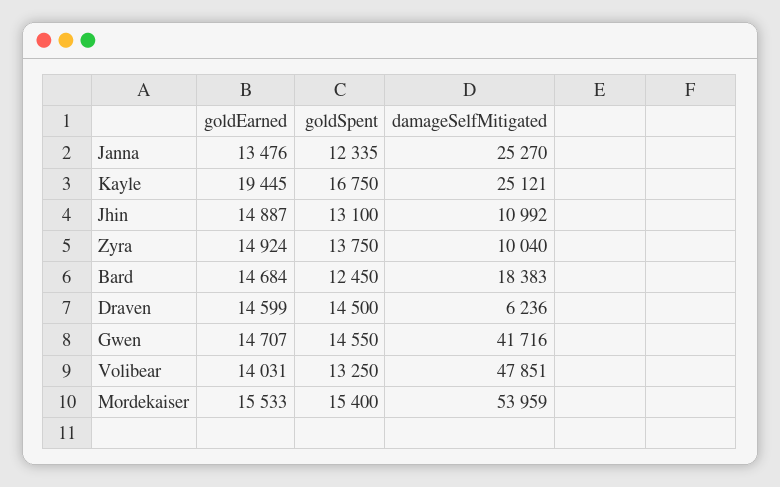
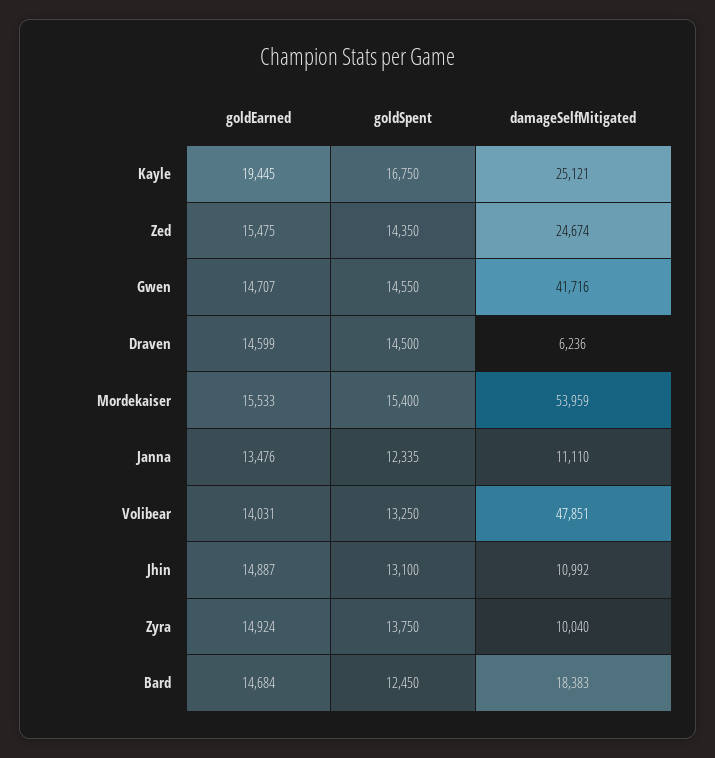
damageSelfMitigated, Janna: 25270 -> 11110
goldEarned, Zed: none -> 15475
goldSpent, Zed: none -> 14350
damageSelfMitigated, Zed: none -> 24674

